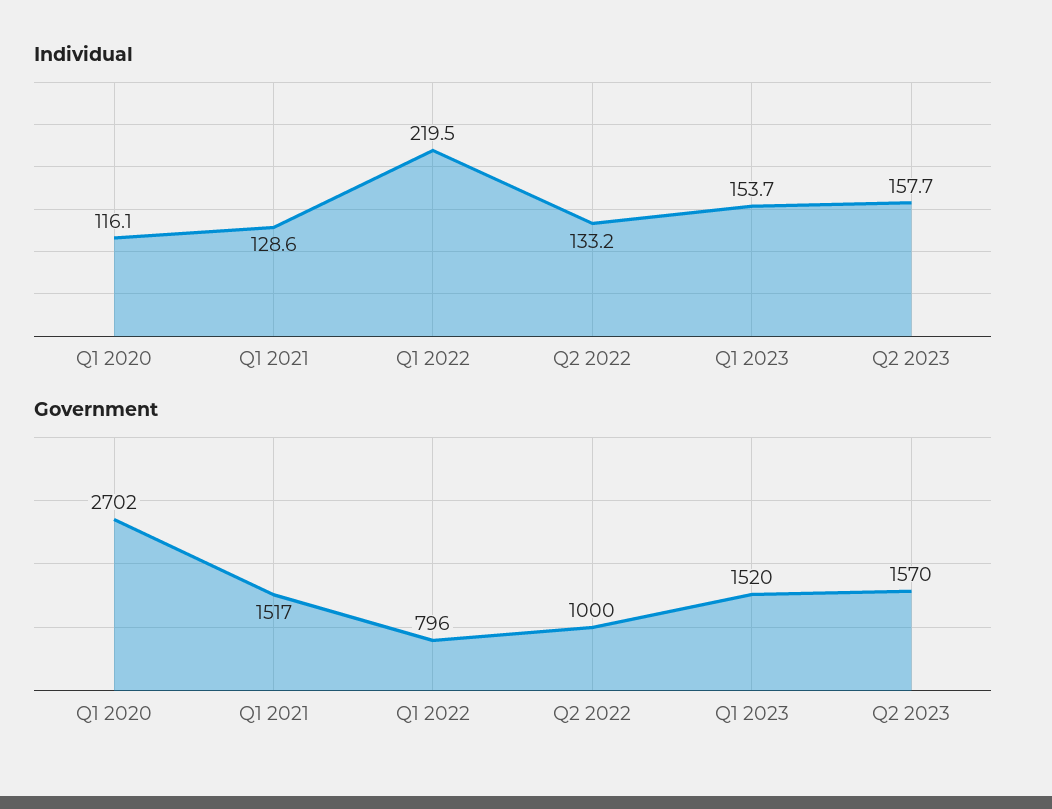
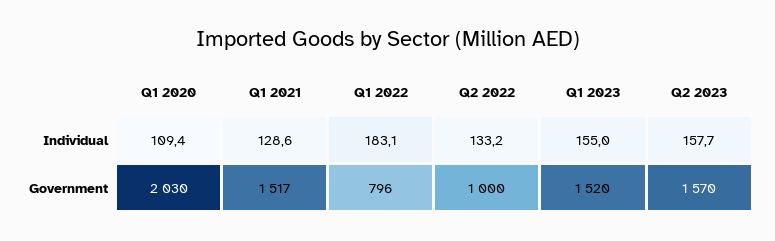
Individual, Q1 2020: 116.1 -> 109.4
Individual, Q1 2022: 219.5 -> 183.1
Individual, Q1 2023: 153.7 -> 155
Government, Q1 2020: 2702 -> 2030

